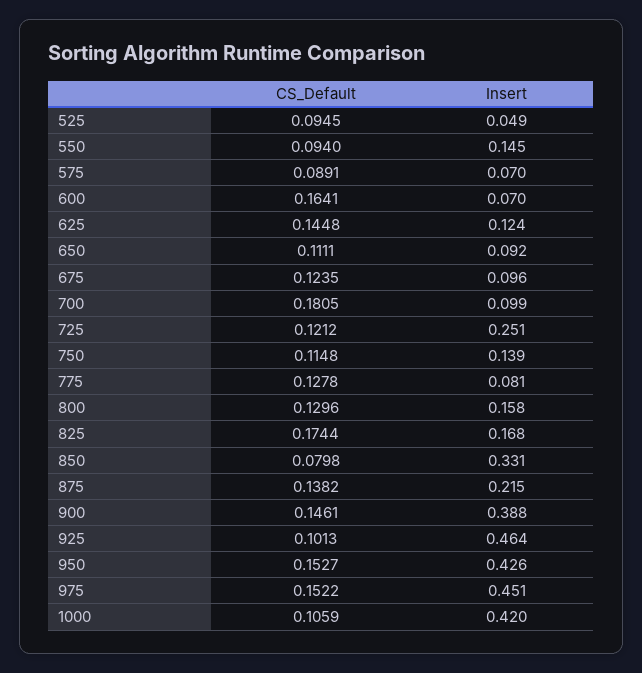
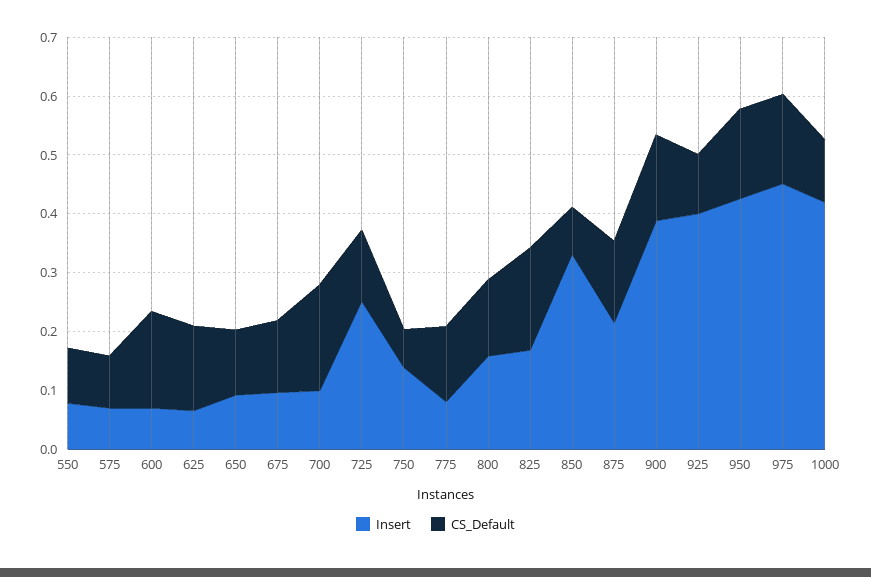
CS_Default, 525: 0.0945 -> none
Insert, 525: 0.049 -> none
Insert, 550: 0.145 -> 0.08
Insert, 625: 0.124 -> 0.06
CS_Default, 750: 0.1148 -> 0.06
Insert, 925: 0.464 -> 0.4

